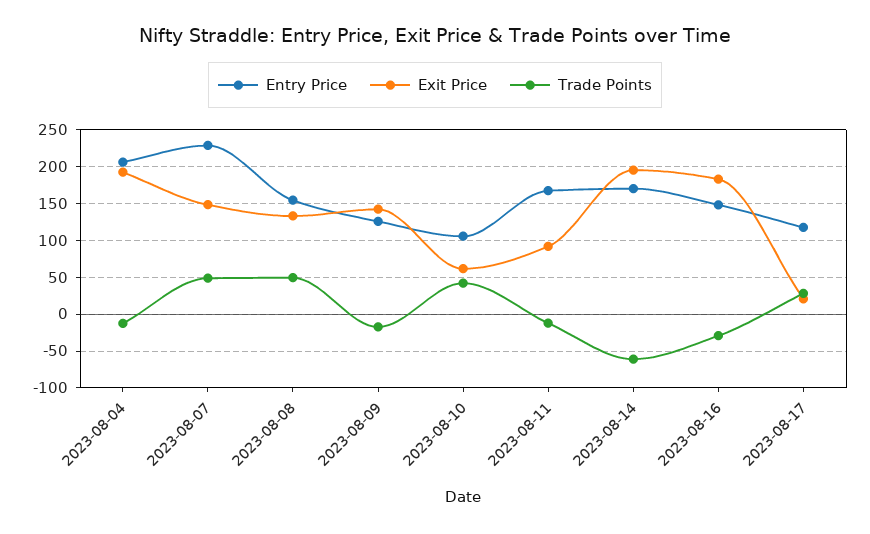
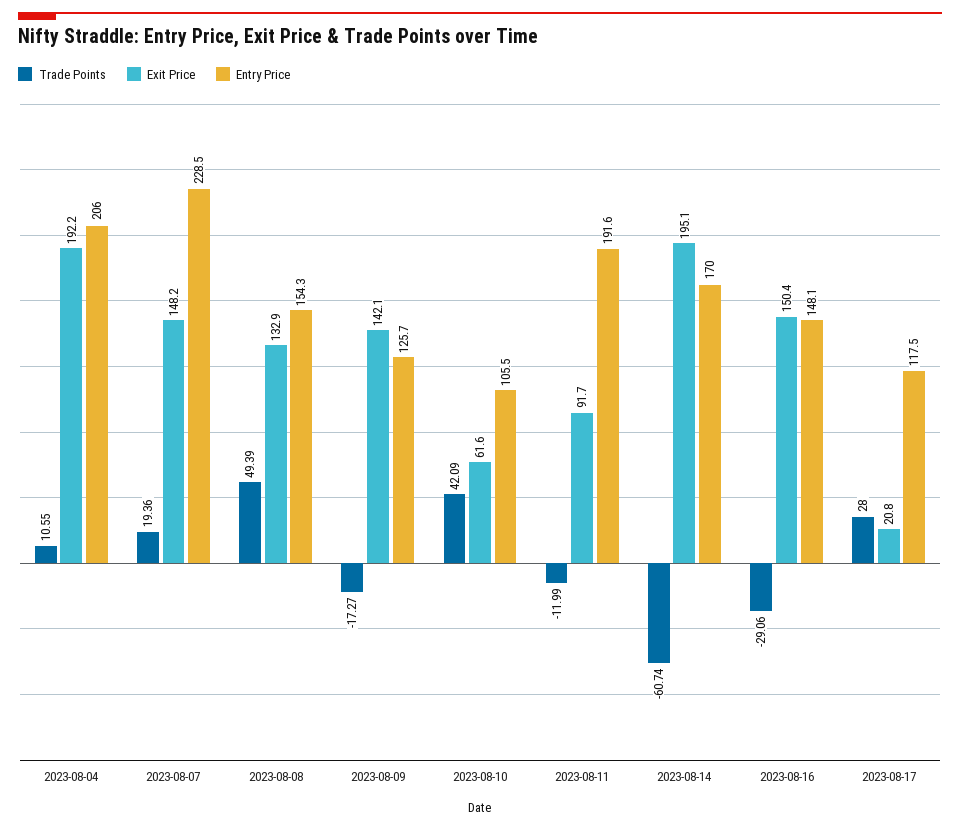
Trade Points, 2023-08-04: -10 -> 10.55
Trade Points, 2023-08-07: 50 -> 19.36
Entry Price, 2023-08-11: 170 -> 191.6
Exit Price, 2023-08-16: 180 -> 150.4

